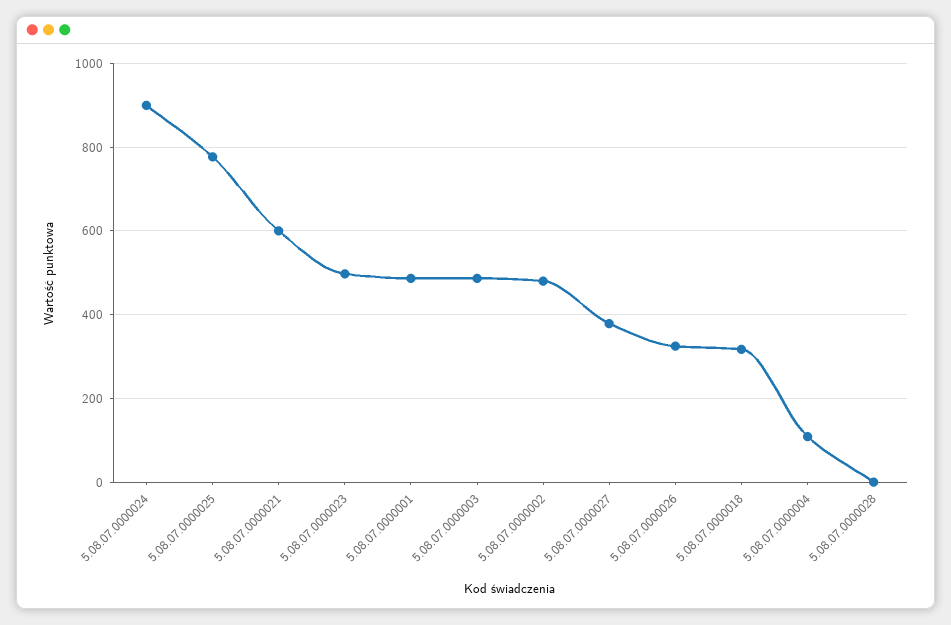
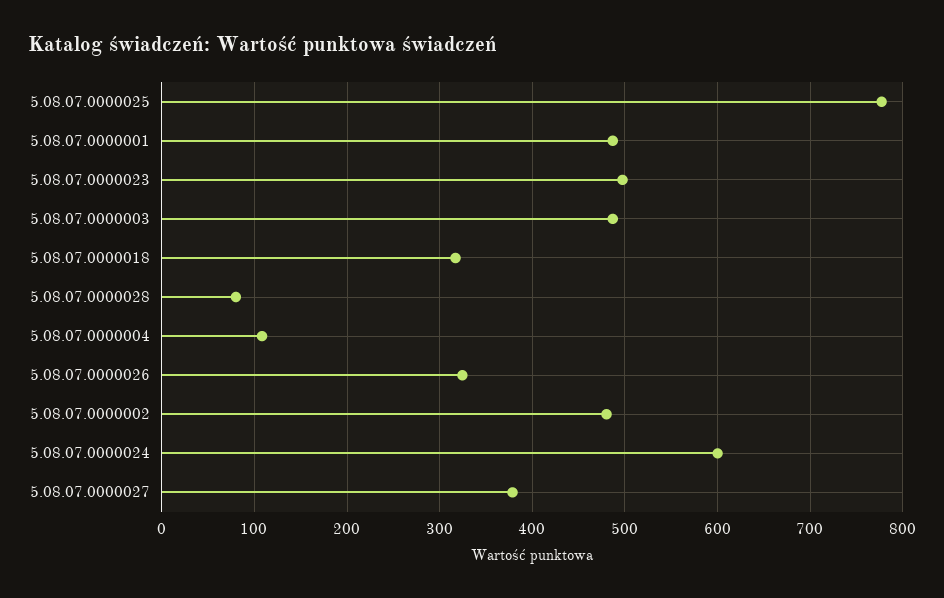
5.08.07.0000024: 900 -> 600
5.08.07.0000021: 600 -> none
5.08.07.0000028: 0 -> 80

